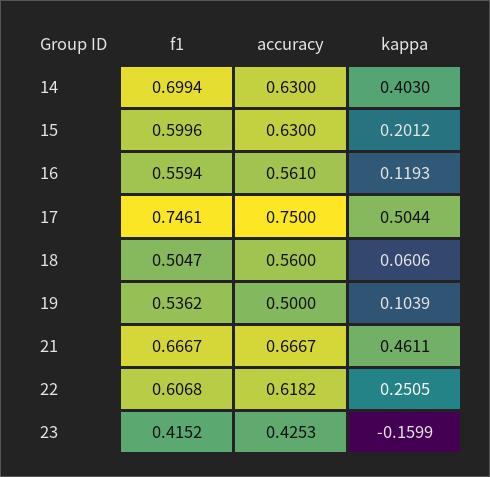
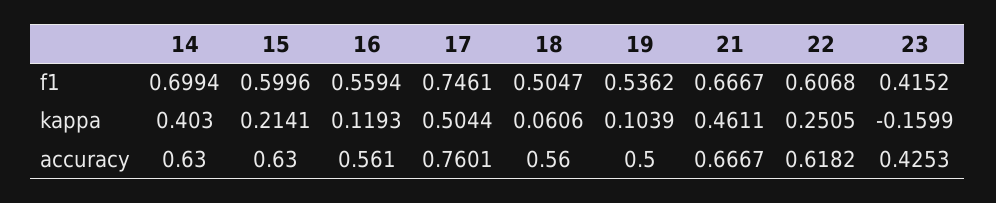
kappa, 15: 0.2012 -> 0.2141
accuracy, 17: 0.75 -> 0.7601

